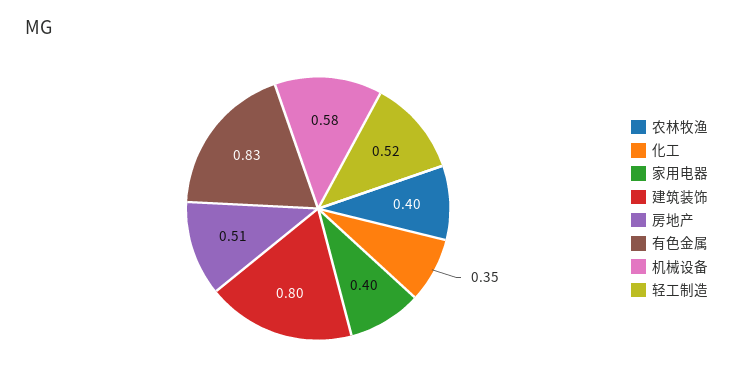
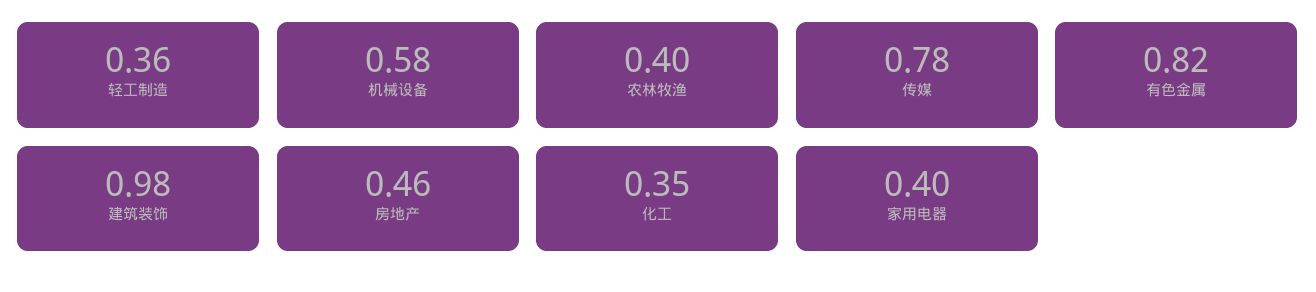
建筑装饰: 0.8 -> 0.98
房地产: 0.51 -> 0.46
有色金属: 0.83 -> 0.82
轻工制造: 0.52 -> 0.36
传媒: none -> 0.78

